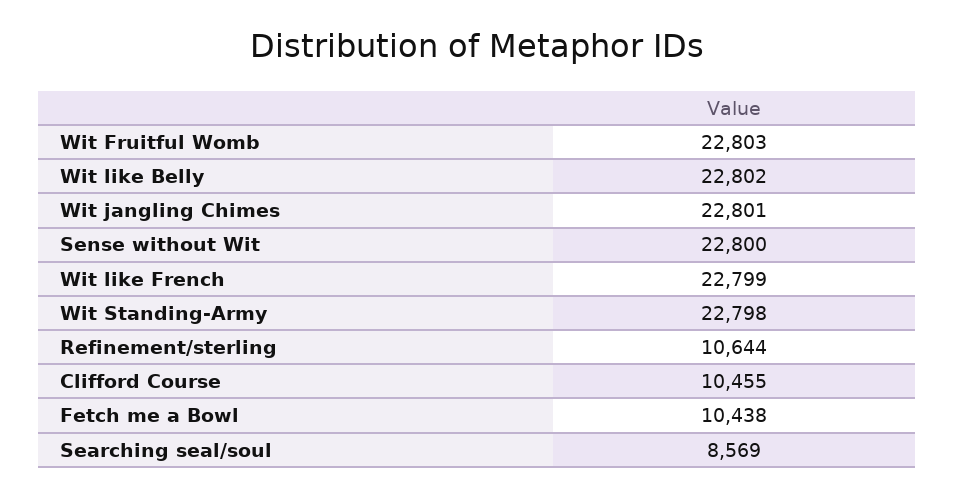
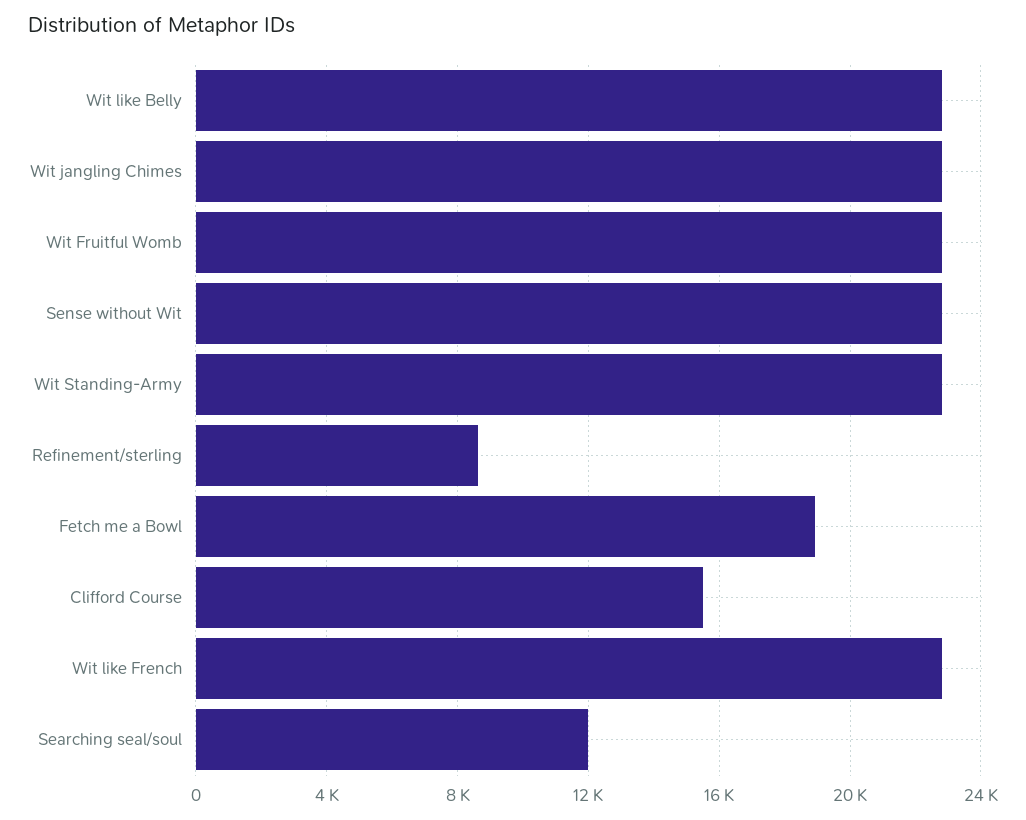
Refinement/sterling: 10644 -> 8500
Clifford Course: 10455 -> 15500
Fetch me a Bowl: 10438 -> 19000
Searching seal/soul: 8569 -> 12000

